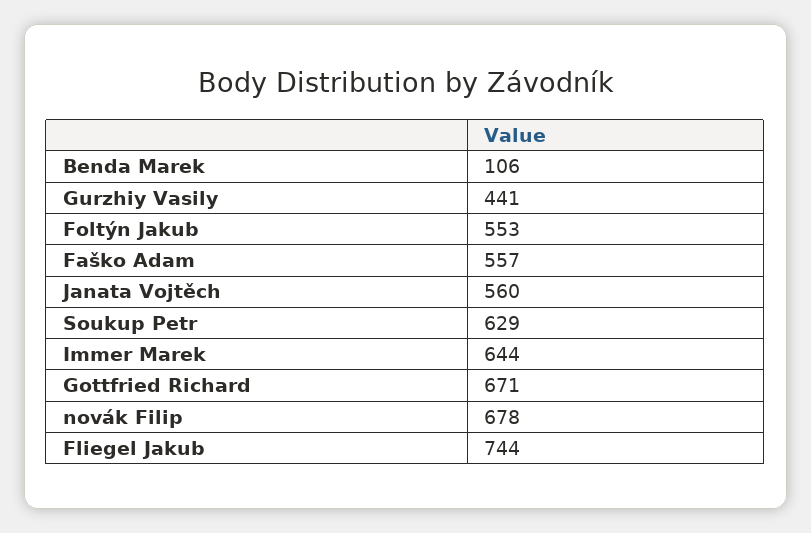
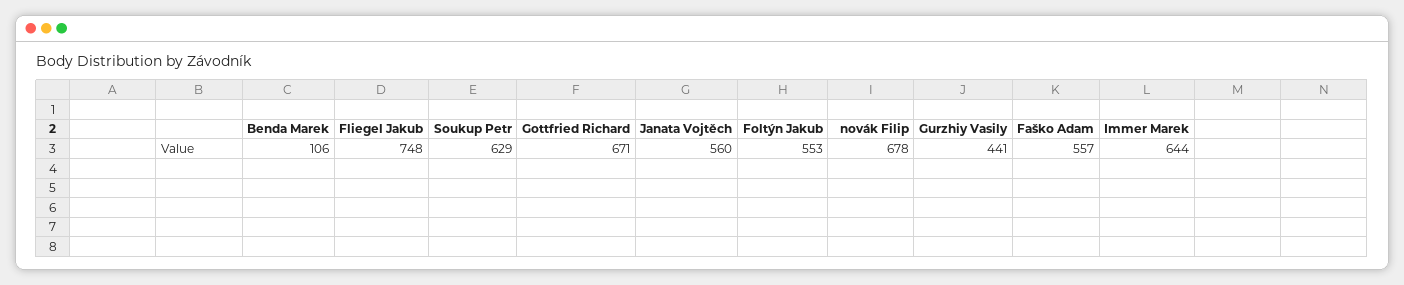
Fliegel Jakub: 744 -> 748

